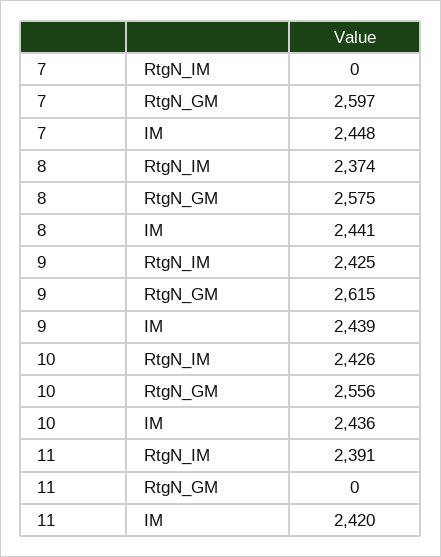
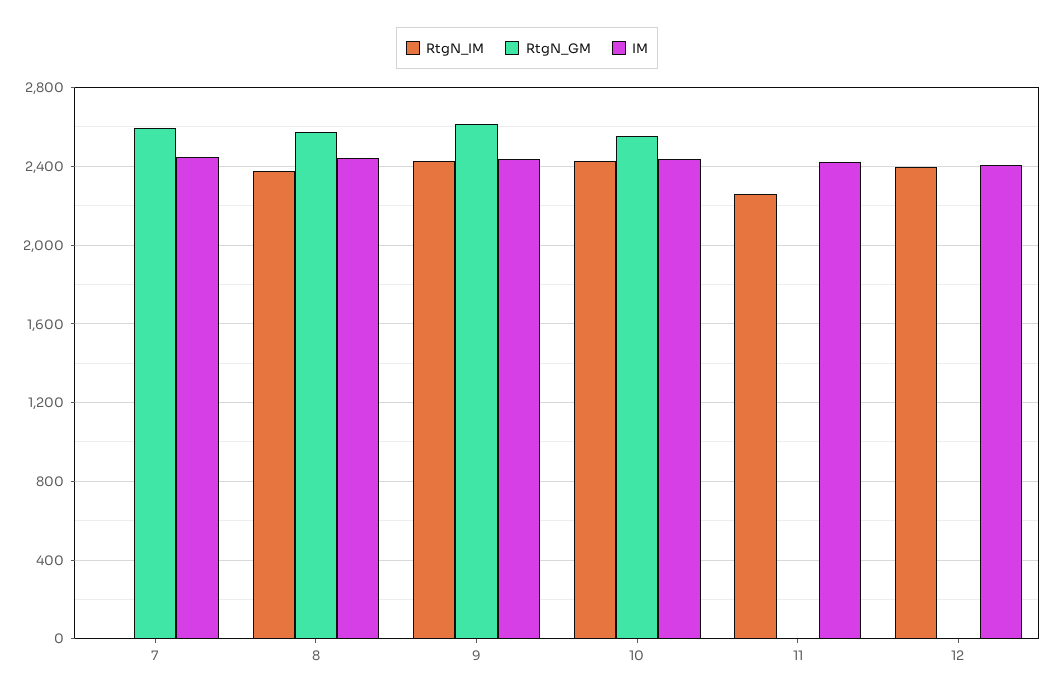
RtgN_IM, 11: 2391 -> 2250
RtgN_IM, 12: none -> 2400
RtgN_GM, 12: none -> 0
IM, 12: none -> 2400

